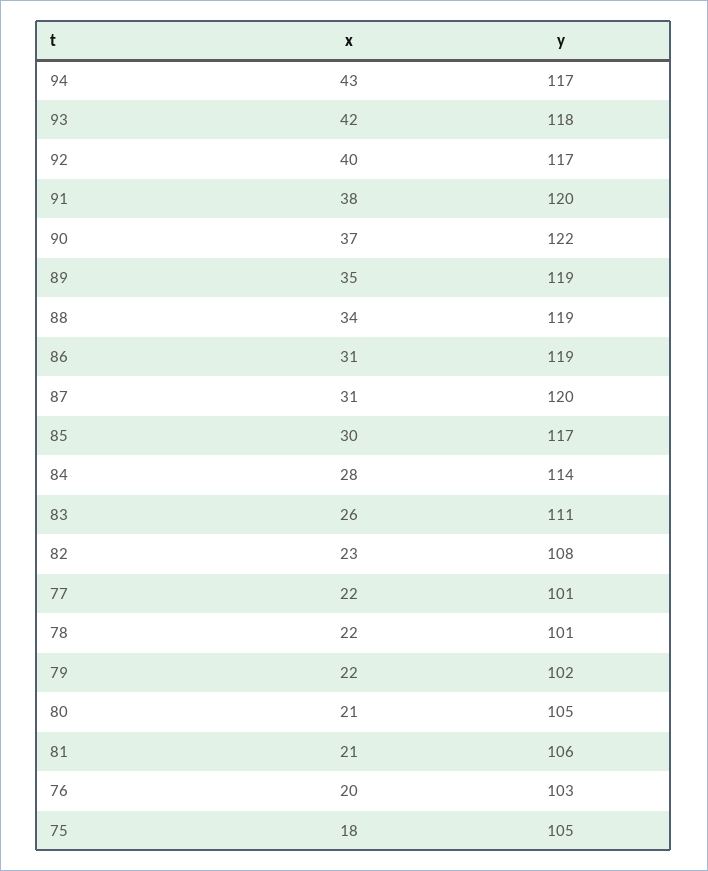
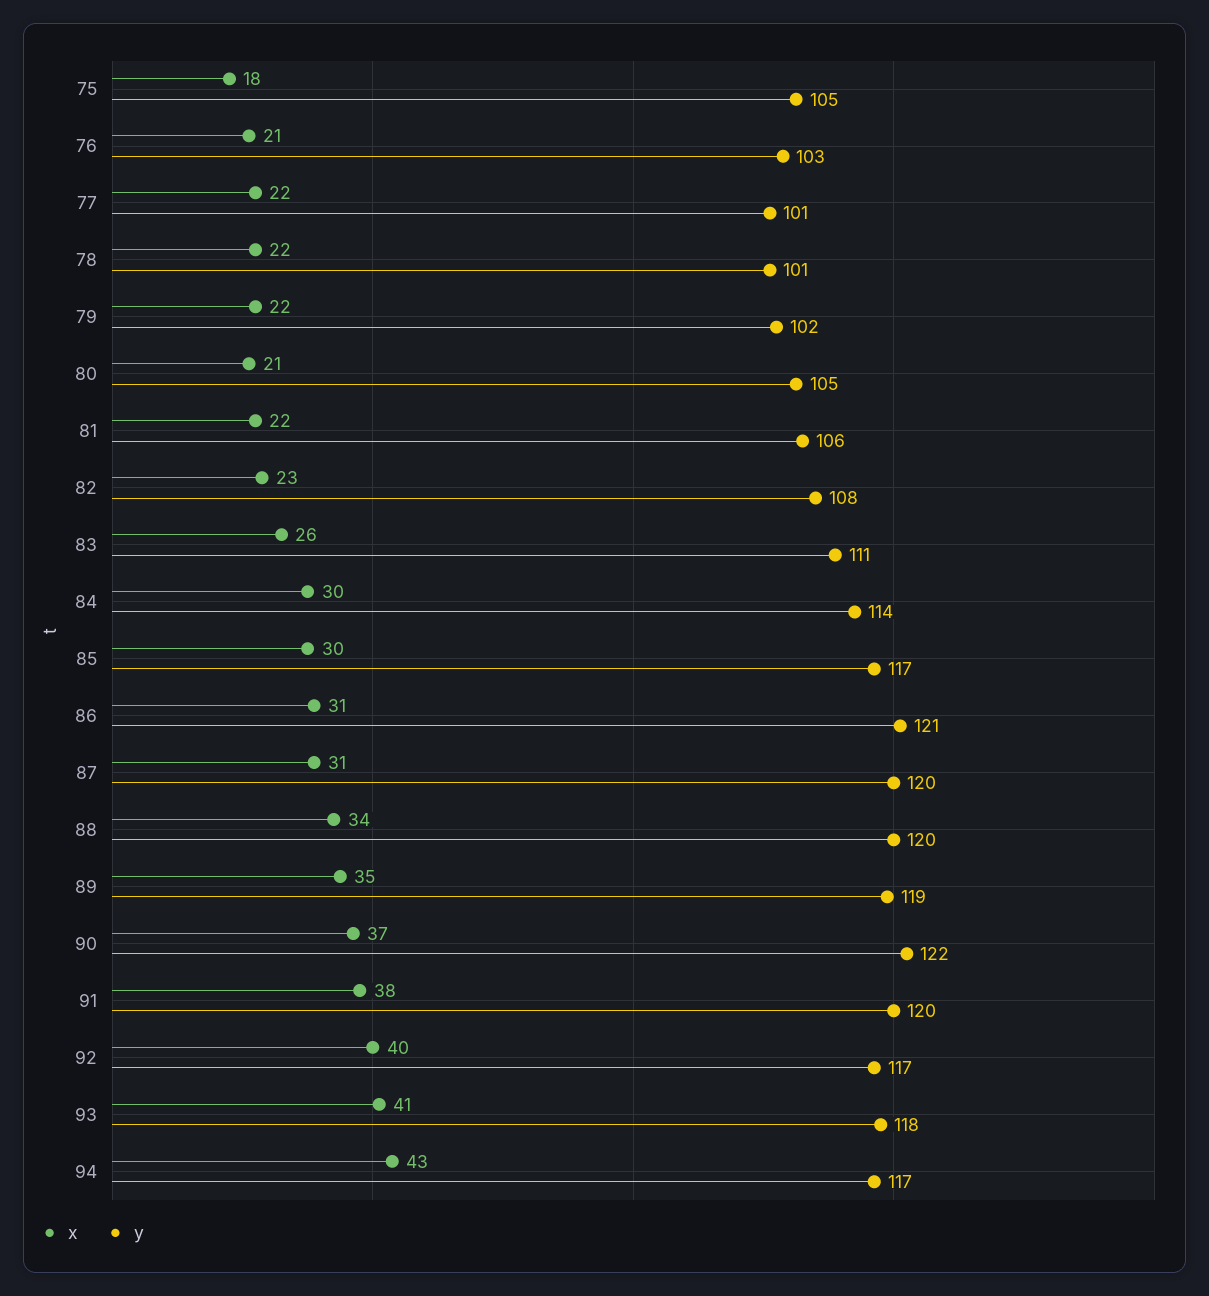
x, 93: 42 -> 41
y, 88: 119 -> 120
y, 86: 119 -> 121
x, 84: 28 -> 30
x, 81: 21 -> 22
x, 76: 20 -> 21

